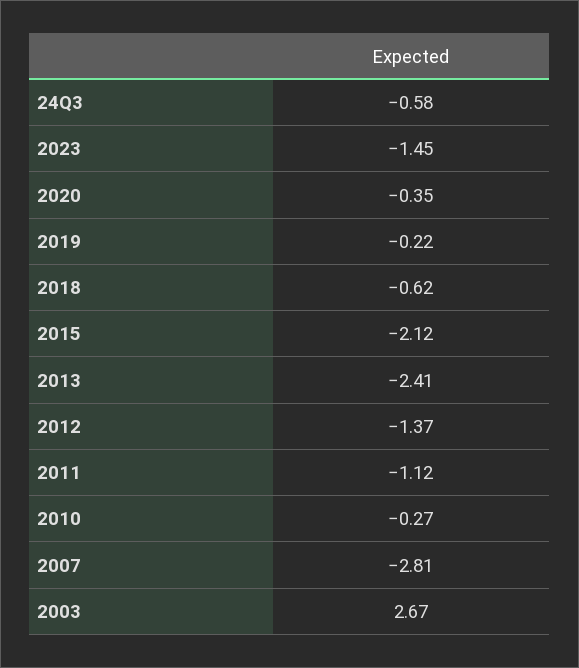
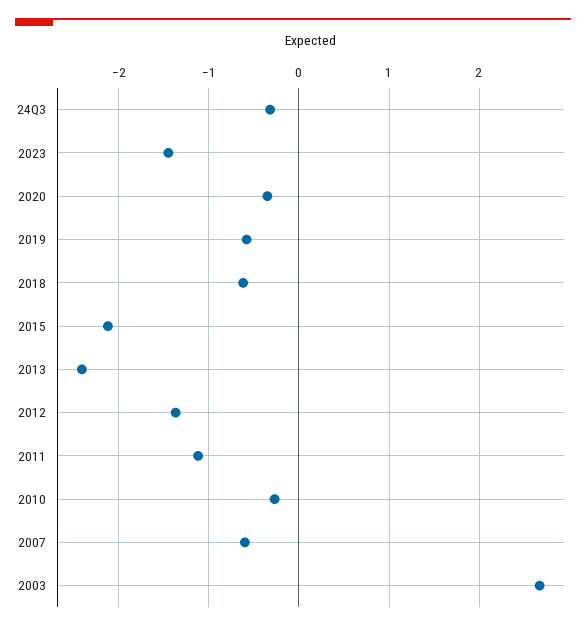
24Q3: -0.58 -> -0.3
2019: -0.22 -> -0.6
2007: -2.81 -> -0.6

